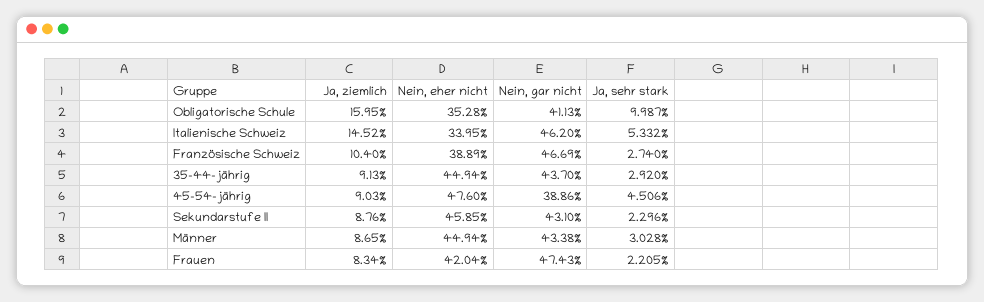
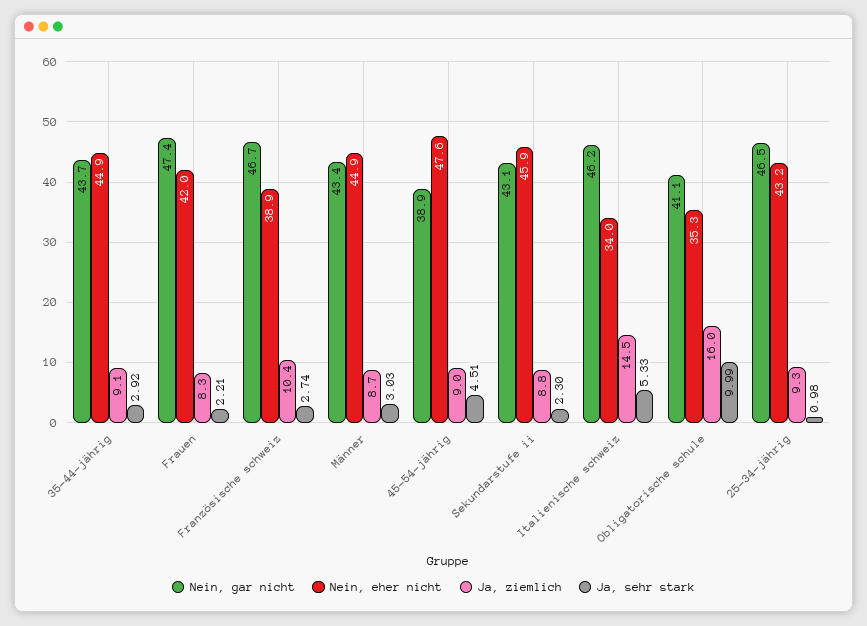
Nein, gar nicht, 25-34-jährig: none -> 46.5
Nein, eher nicht, 25-34-jährig: none -> 43.2
Ja, ziemlich, 25-34-jährig: none -> 9.3
Ja, sehr stark, 25-34-jährig: none -> 0.98

